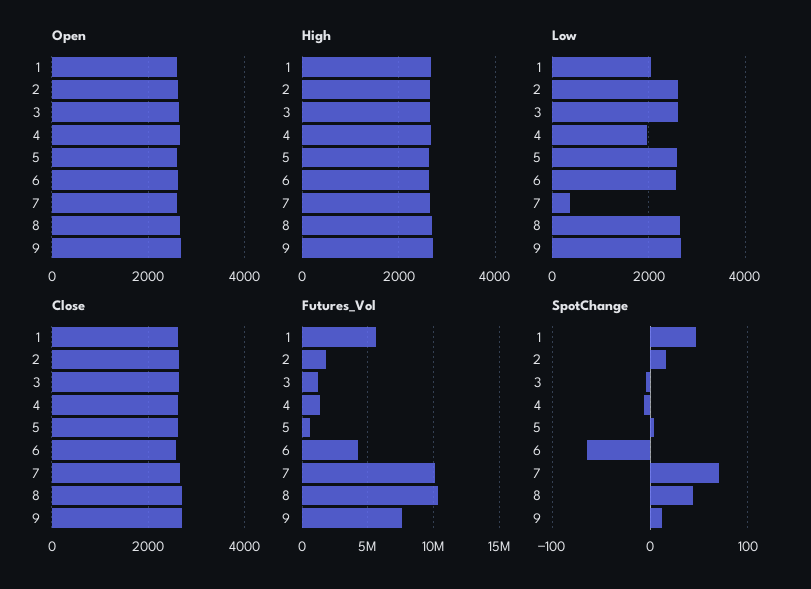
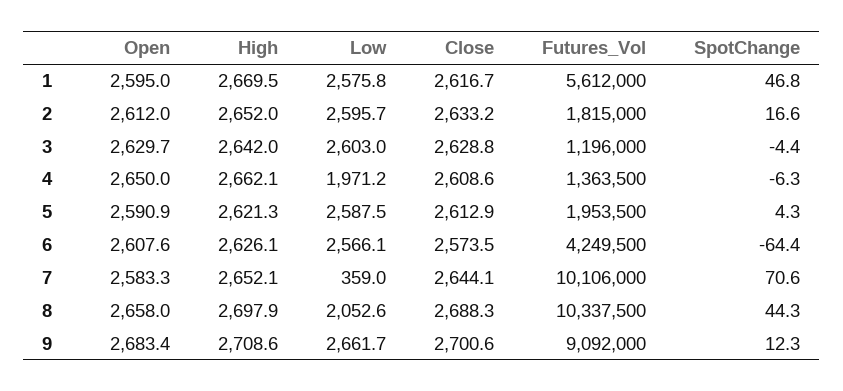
Low, 1: 2000 -> 2575.8
Low, 8: 2600 -> 2052.6
Futures_Vol, 5: 500000 -> 1953500
Futures_Vol, 9: 7500000 -> 9092000

